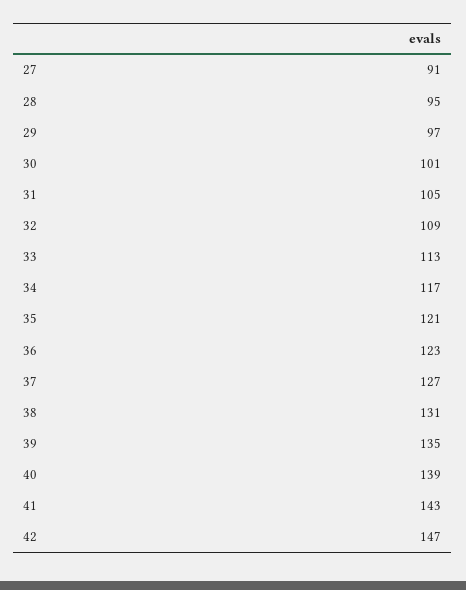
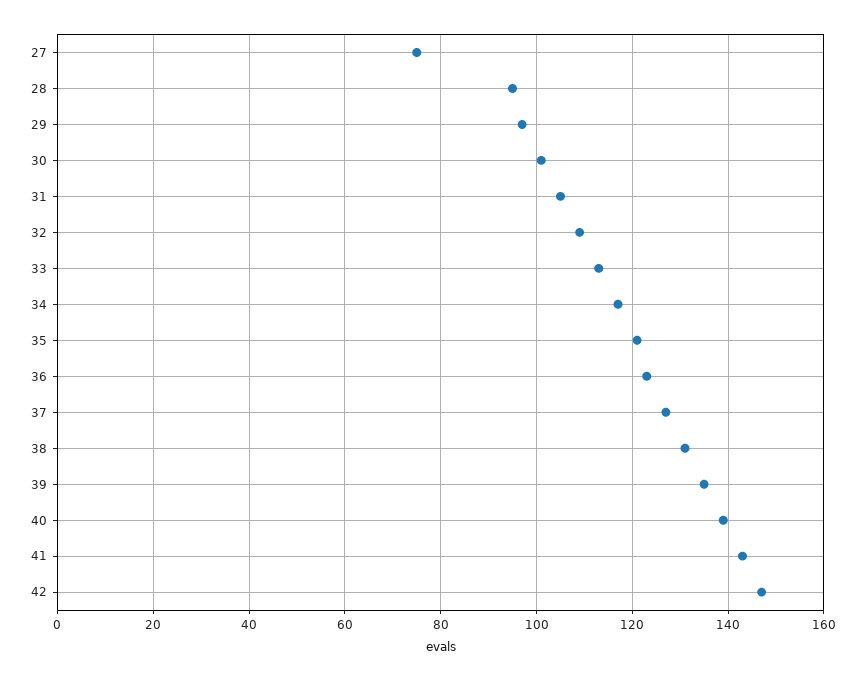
27: 91 -> 75

